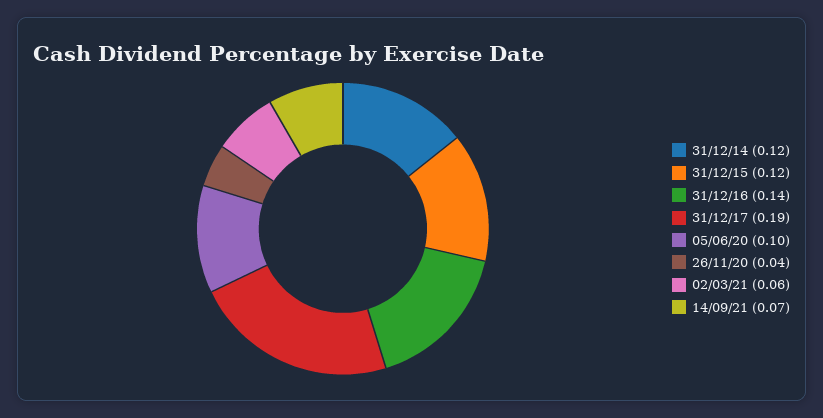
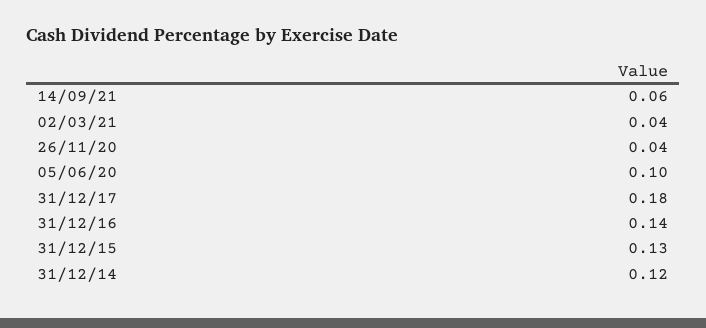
31/12/15: 0.12 -> 0.13
31/12/17: 0.19 -> 0.18
02/03/21: 0.06 -> 0.04
14/09/21: 0.07 -> 0.06

